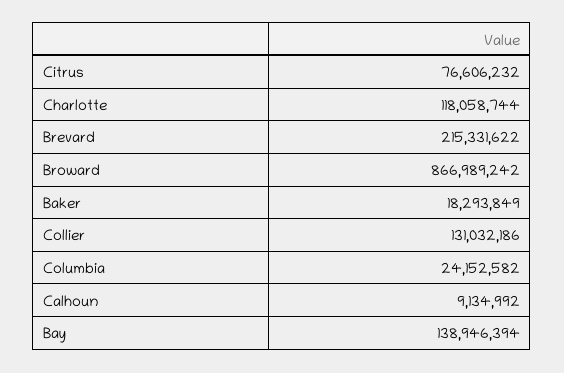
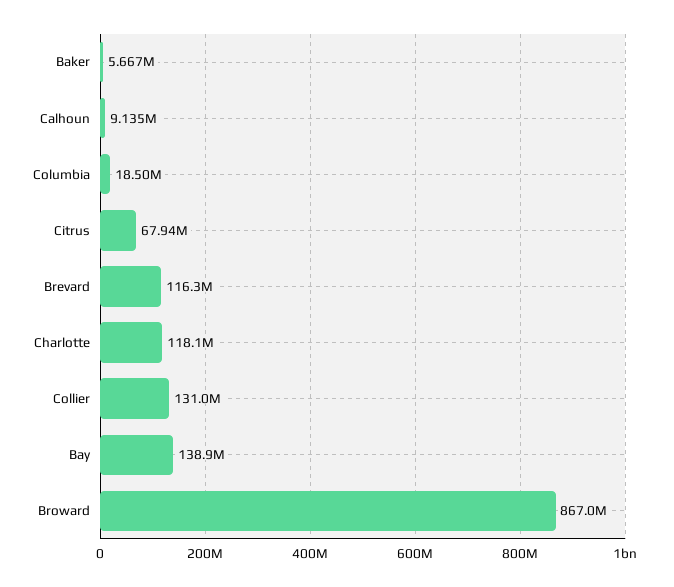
Citrus: 76606232 -> 67940000
Brevard: 215331622 -> 116300000
Baker: 18293849 -> 5667000
Columbia: 24152582 -> 18500000

